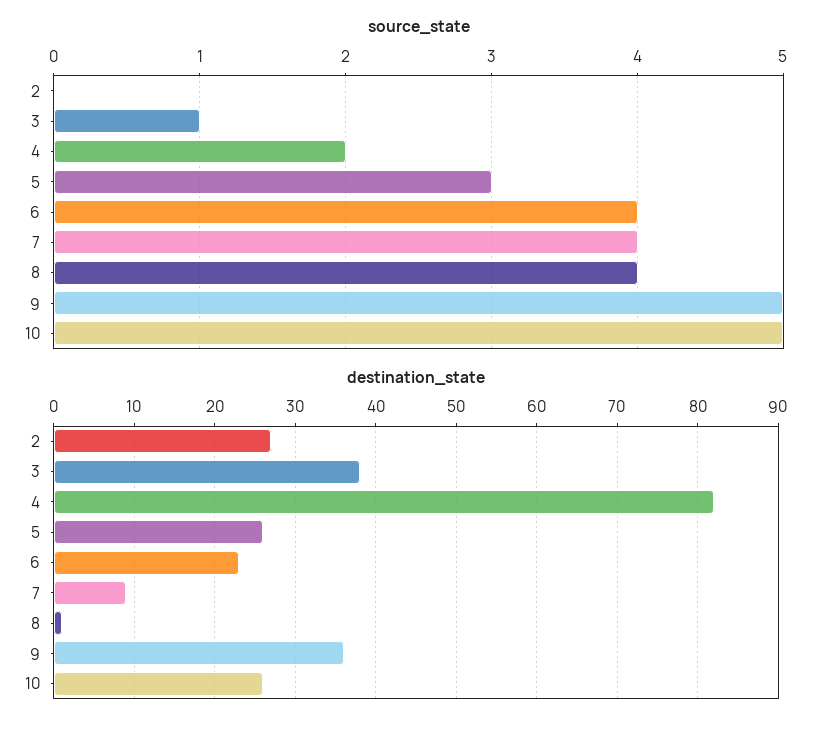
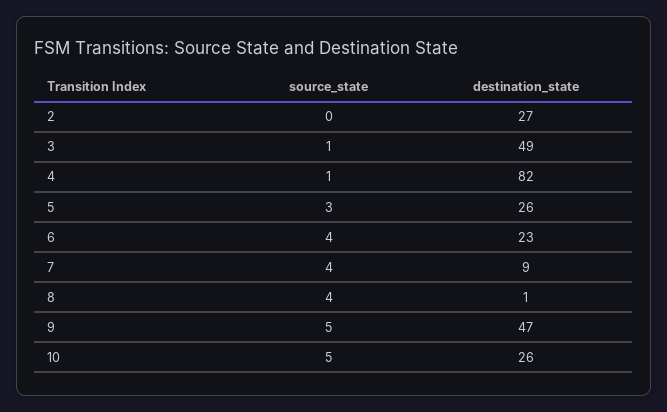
source_state, 4: 2 -> 1
destination_state, 3: 38 -> 49
destination_state, 9: 36 -> 47

